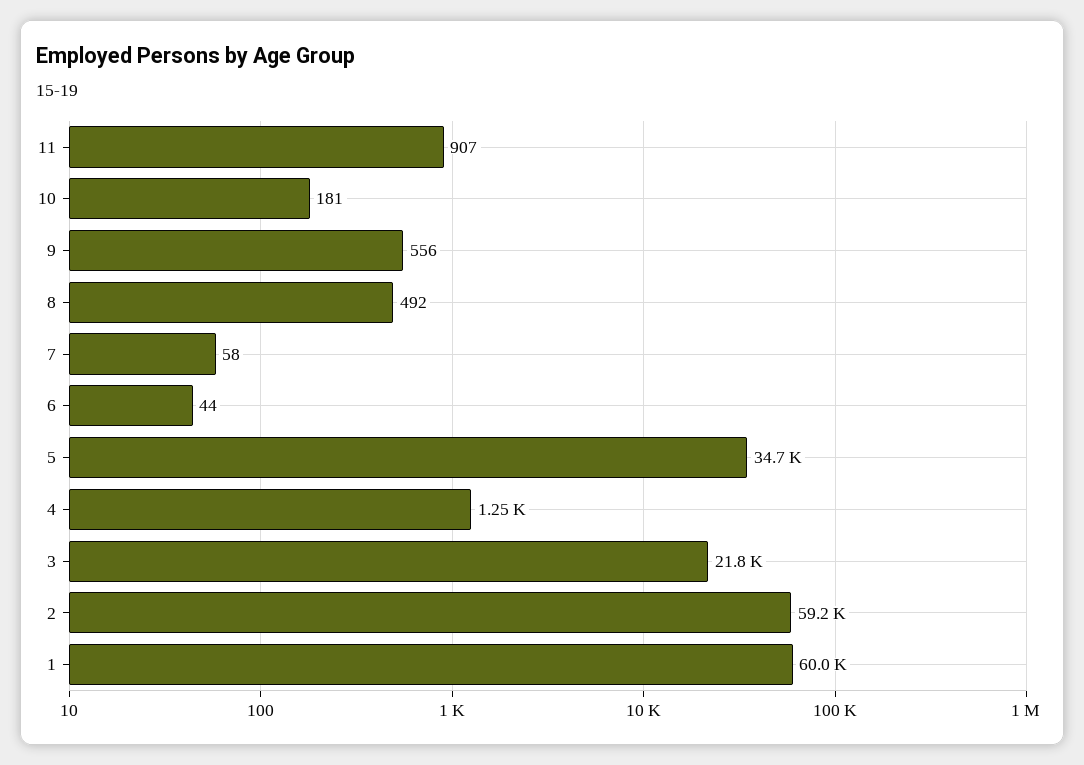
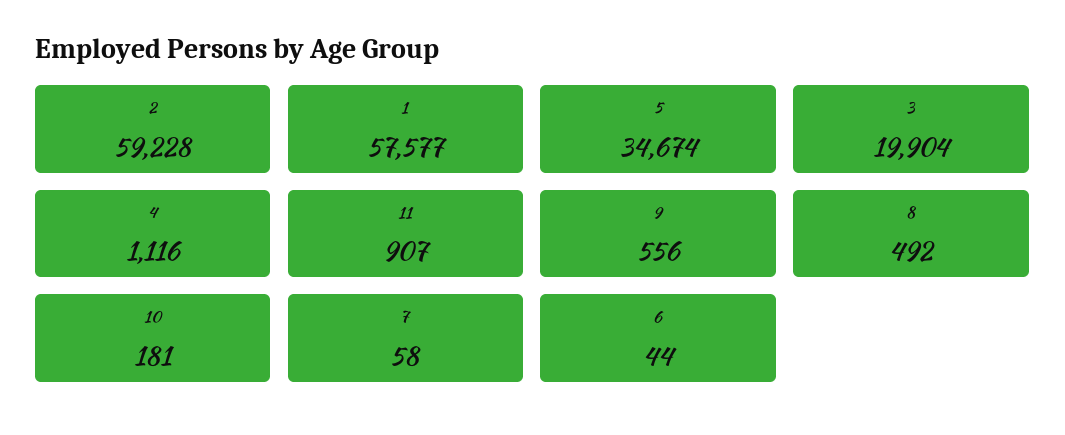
4: 1250 -> 1116
3: 21800 -> 19904
1: 60000 -> 57577

